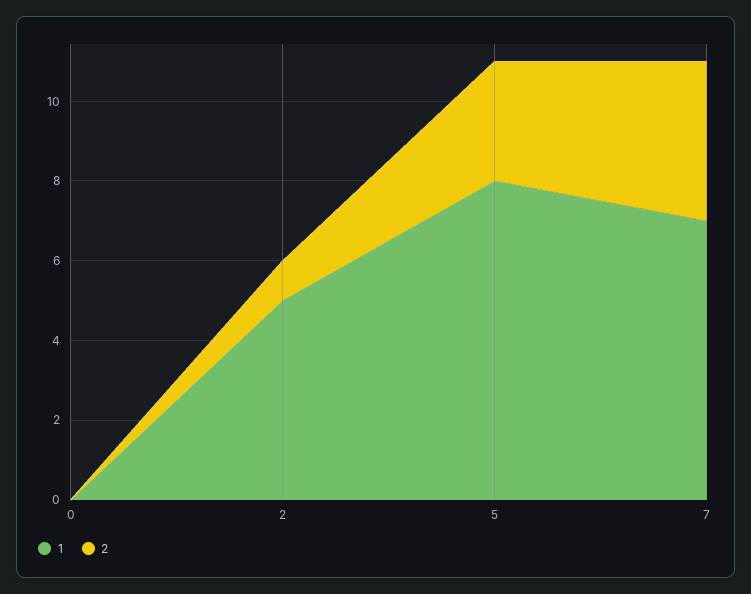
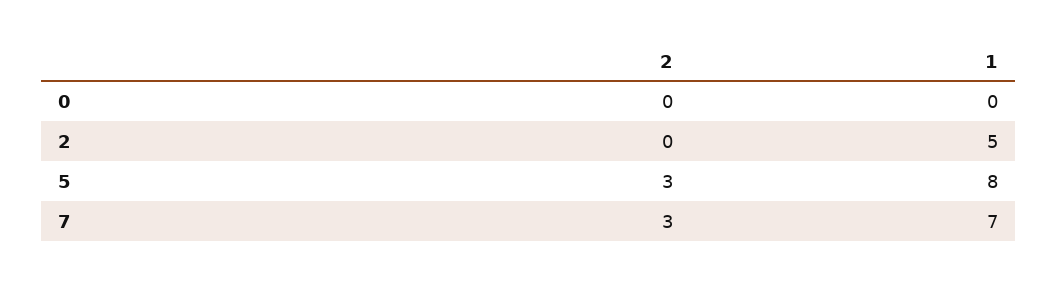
2, 2: 1 -> 0
2, 7: 4 -> 3

